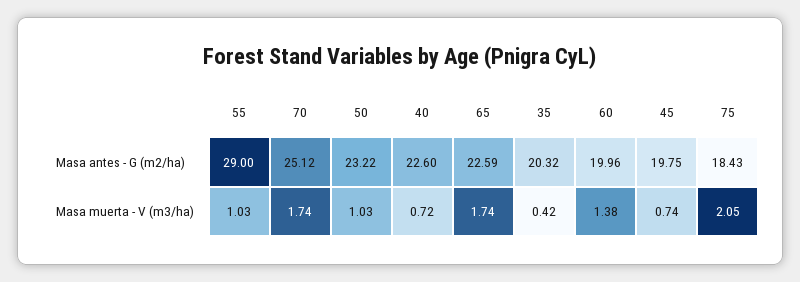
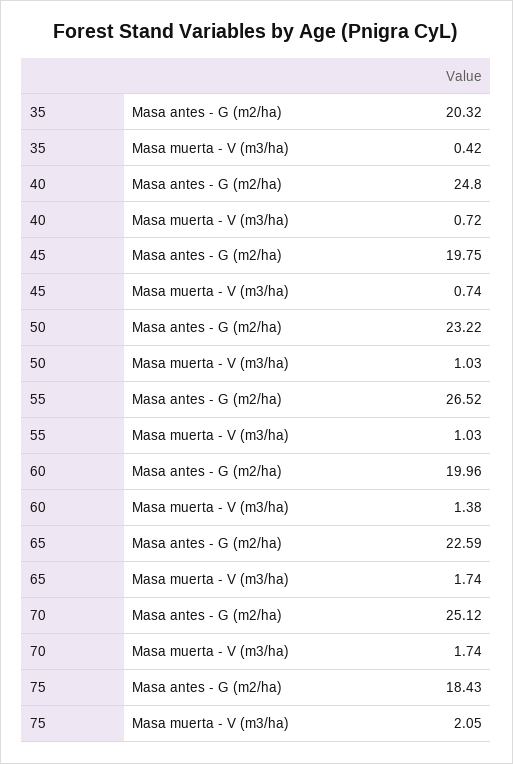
55, Masa antes - G (m2/ha): 29 -> 26.52
40, Masa antes - G (m2/ha): 22.6 -> 24.8

